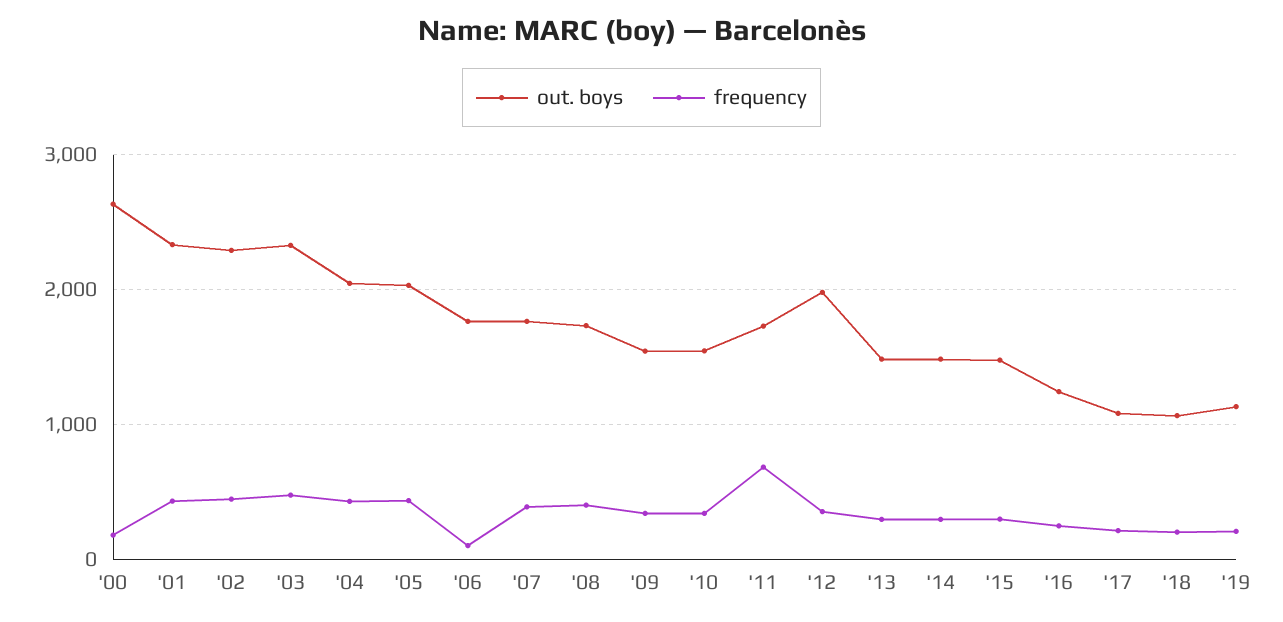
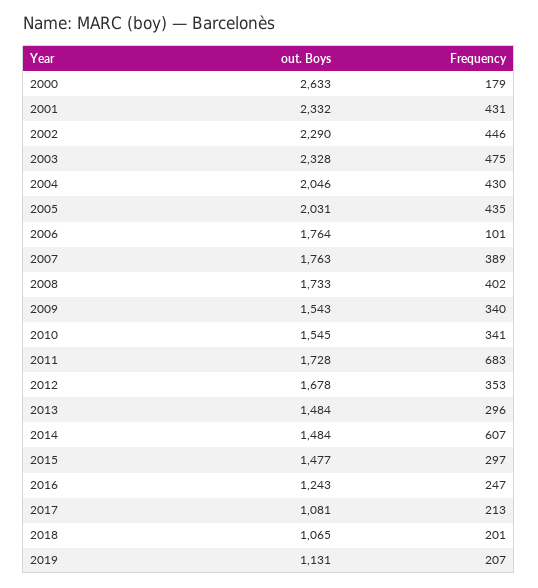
out. boys, '12: 2000 -> 1678
frequency, '14: 300 -> 607

